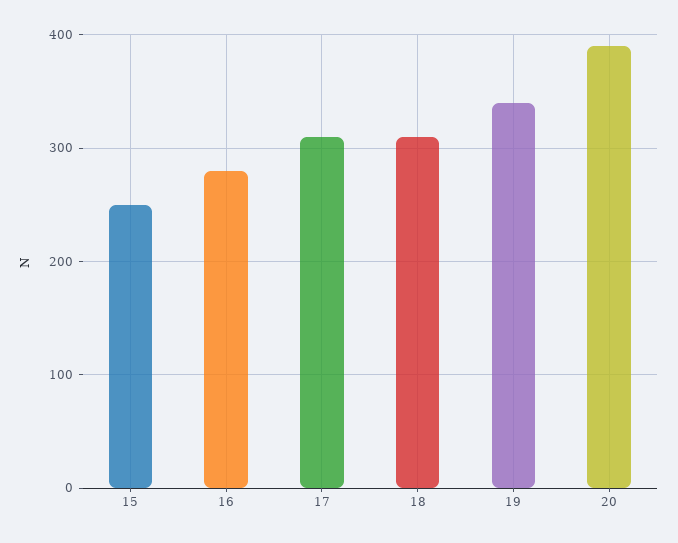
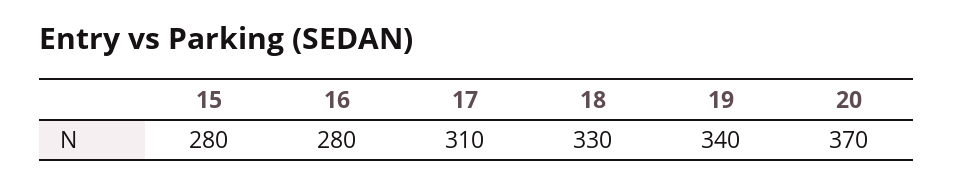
15: 250 -> 280
18: 310 -> 330
20: 390 -> 370

